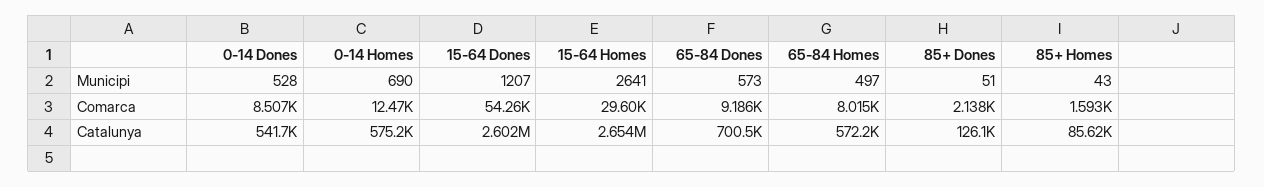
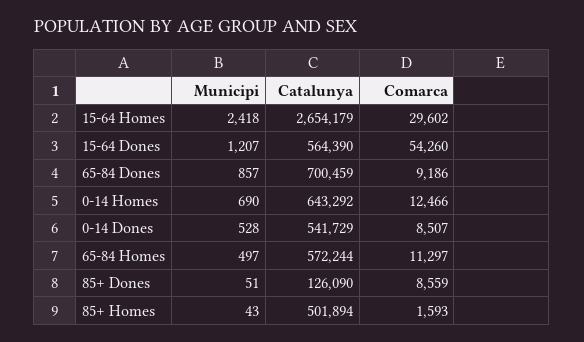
15-64 Homes, Municipi: 2641 -> 2418
65-84 Dones, Municipi: 573 -> 857
65-84 Homes, Comarca: 8015 -> 11297
85+ Dones, Comarca: 2138 -> 8559
0-14 Homes, Catalunya: 575200 -> 643292
15-64 Dones, Catalunya: 2602000 -> 564390
85+ Homes, Catalunya: 85620 -> 501894

